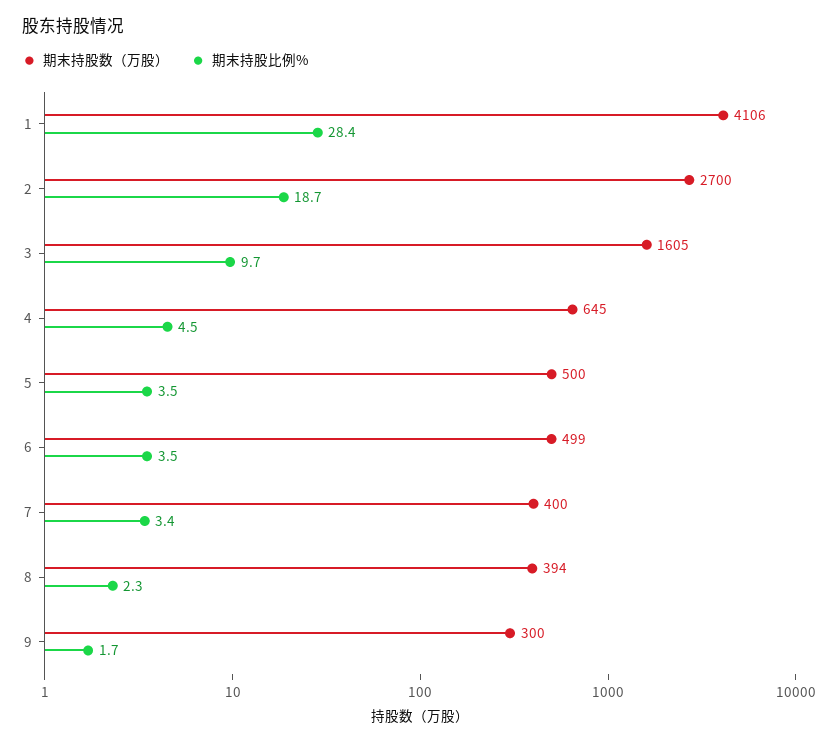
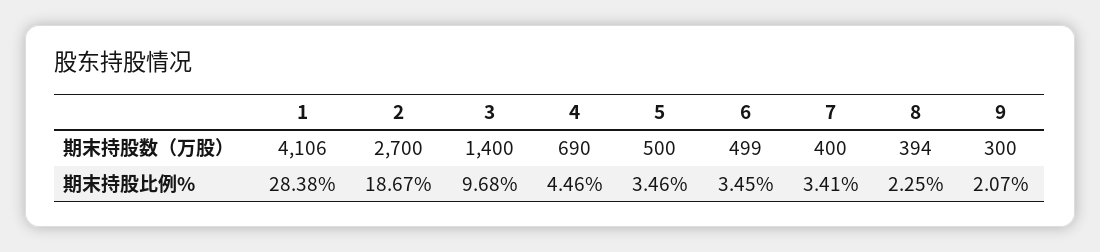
期末持股数（万股）, 3: 1605 -> 1400
期末持股数（万股）, 4: 645 -> 690
期末持股比例%, 9: 1.7 -> 2.07

